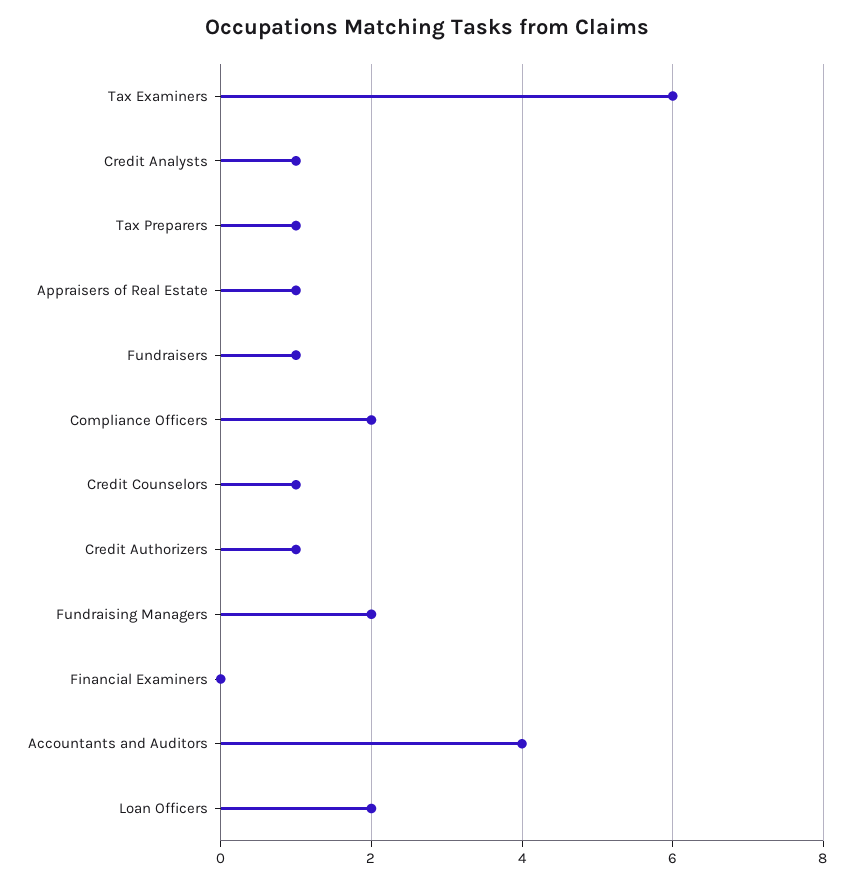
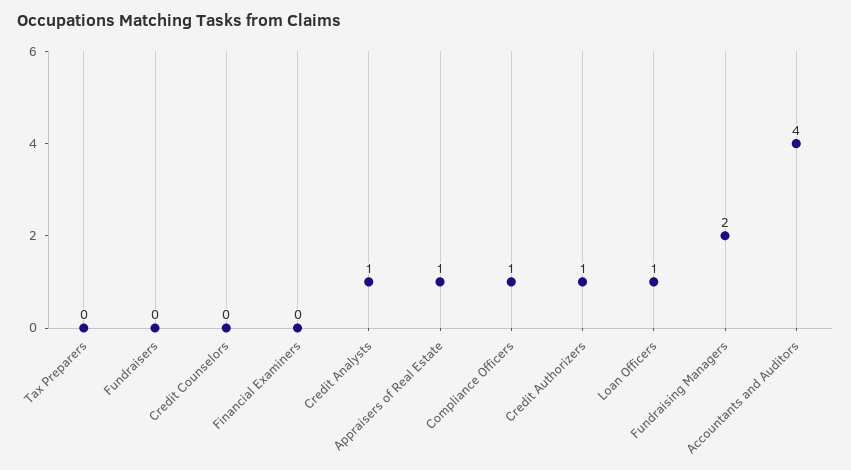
Tax Examiners: 6 -> none
Tax Preparers: 1 -> 0
Fundraisers: 1 -> 0
Compliance Officers: 2 -> 1
Credit Counselors: 1 -> 0
Loan Officers: 2 -> 1

